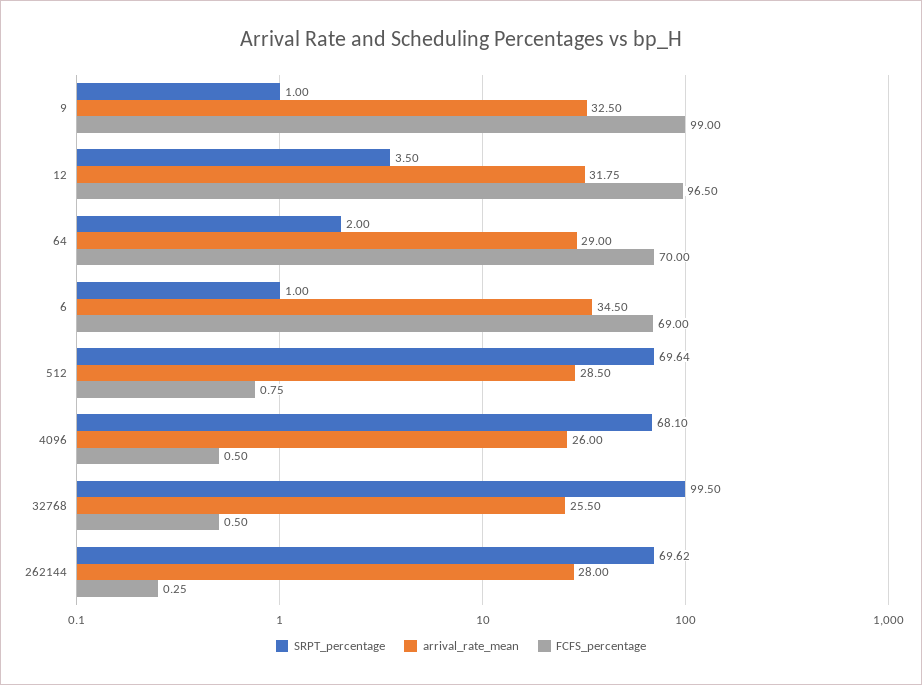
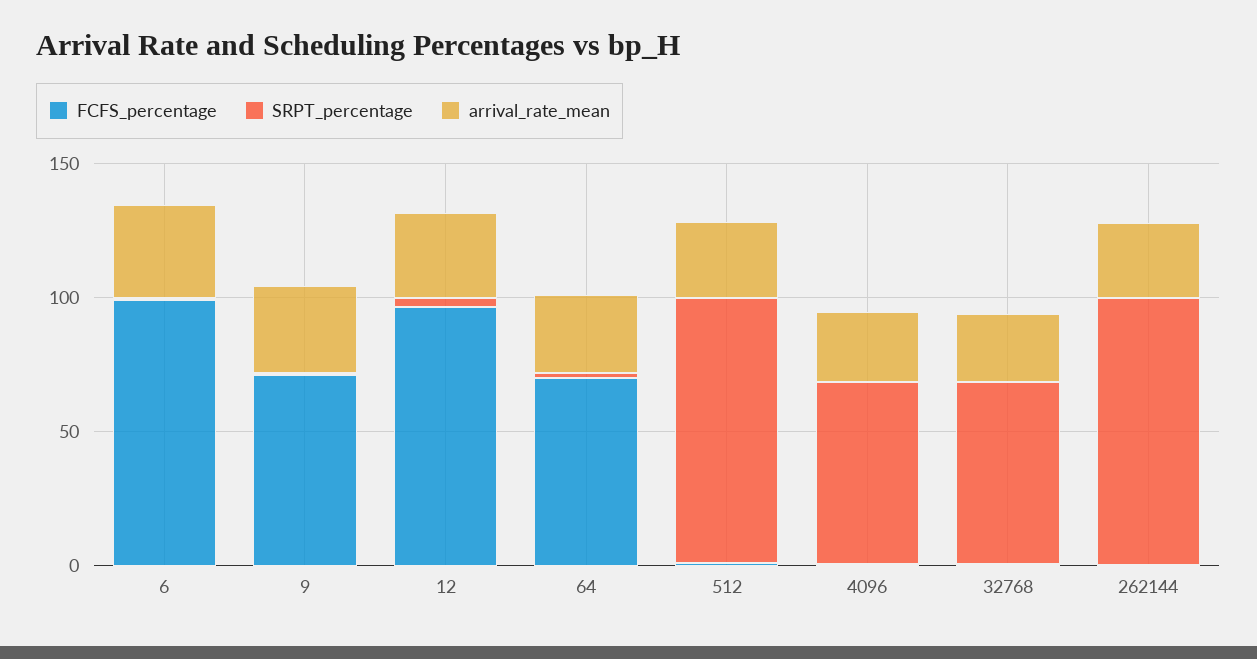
FCFS_percentage, 9: 99 -> 70
FCFS_percentage, 6: 69 -> 100
SRPT_percentage, 512: 69.64 -> 100
SRPT_percentage, 32768: 99.5 -> 70
SRPT_percentage, 262144: 69.62 -> 100

